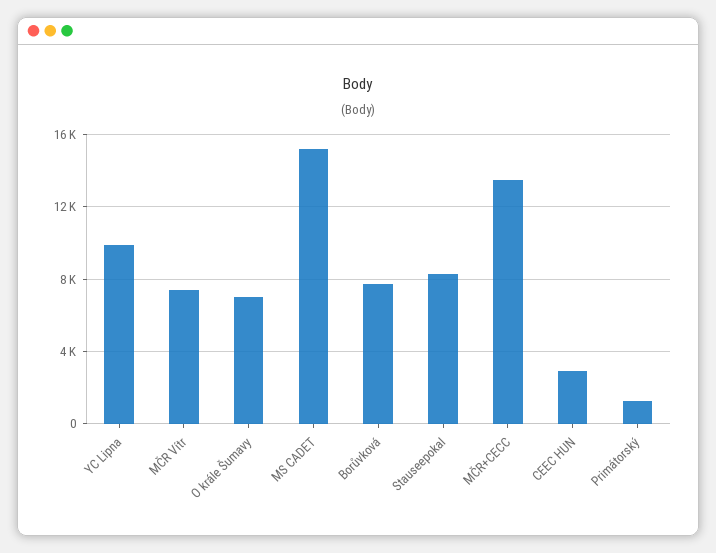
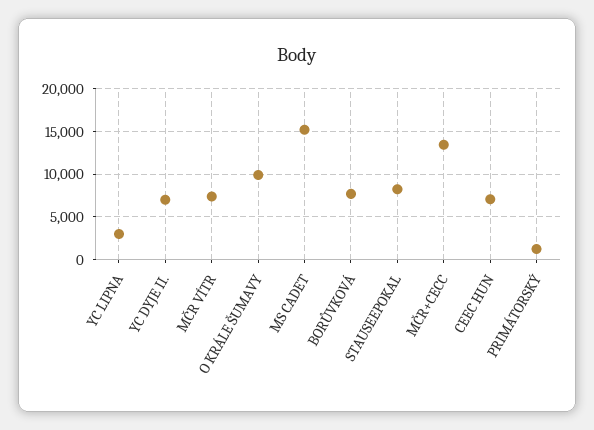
YC Lipna: 10000 -> 3000
O krále Šumavy: 7000 -> 10000
CEEC HUN: 3000 -> 7000
YC DYJE II.: none -> 7000

